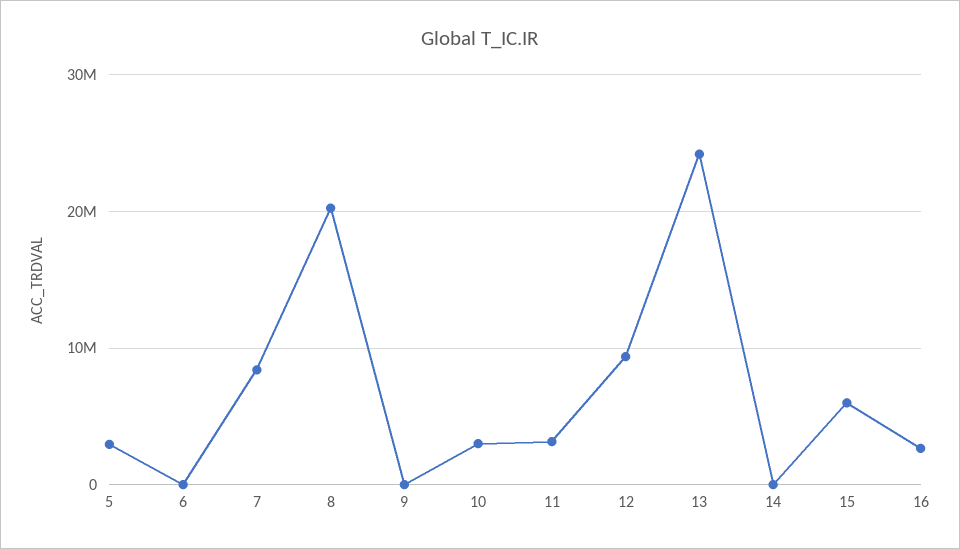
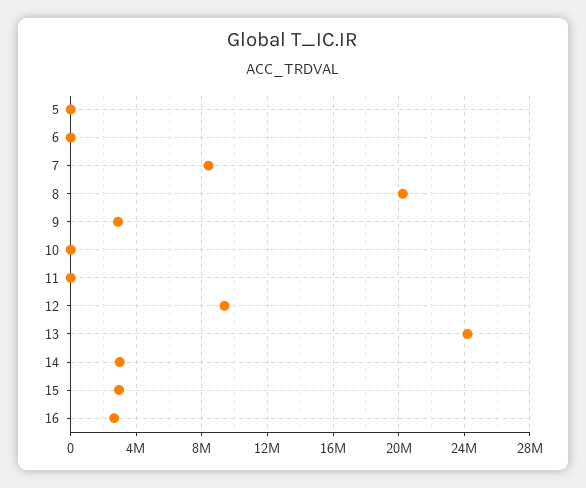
5: 3000000 -> 0
9: 0 -> 3000000
10: 3000000 -> 0
11: 3000000 -> 0
14: 0 -> 3000000
15: 6000000 -> 3000000

